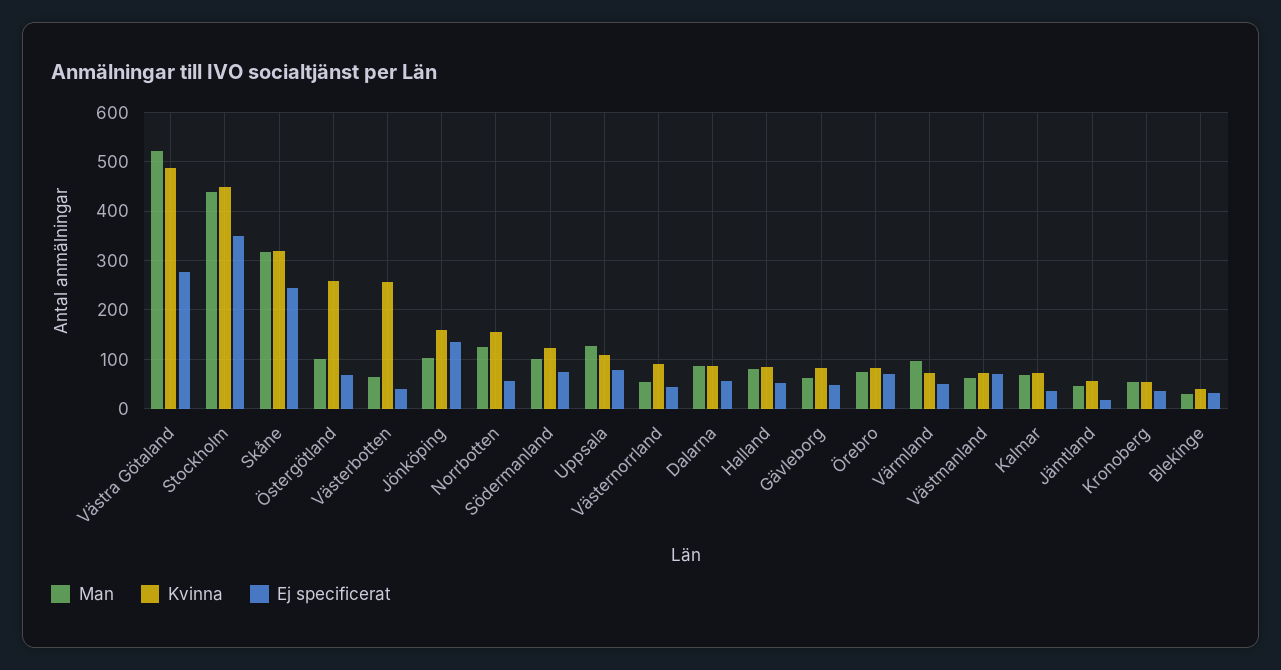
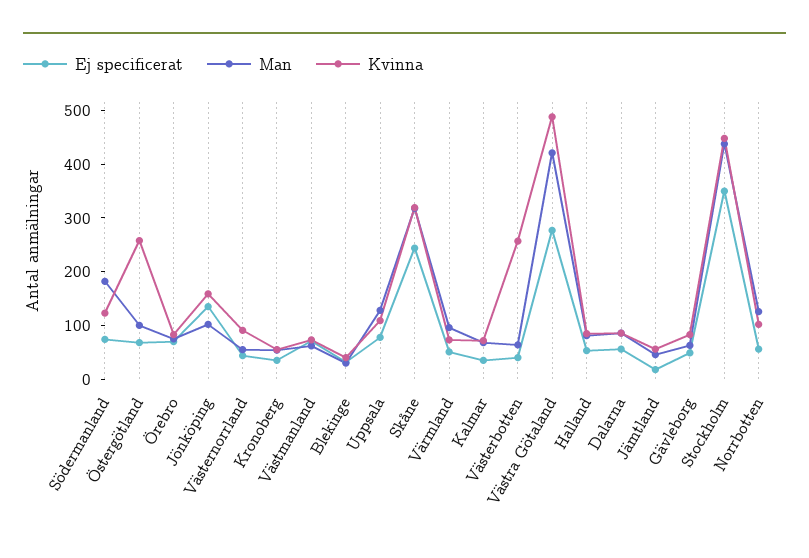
Man, Västra Götaland: 520 -> 420
Kvinna, Norrbotten: 160 -> 100
Man, Södermanland: 100 -> 180

